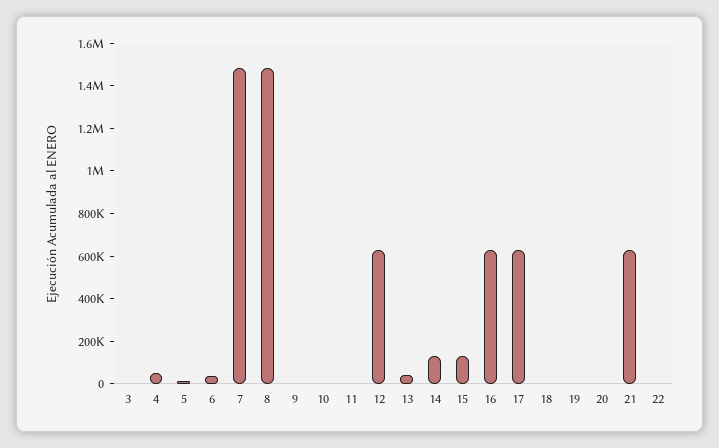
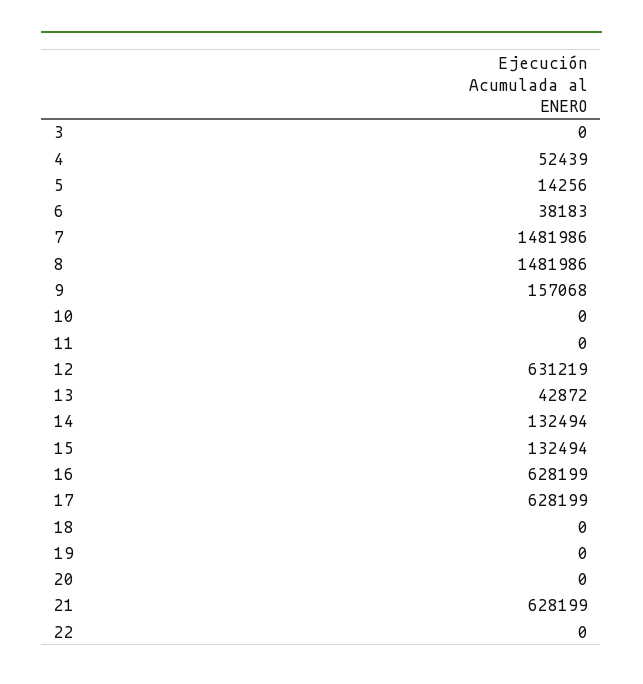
9: 0 -> 157068

